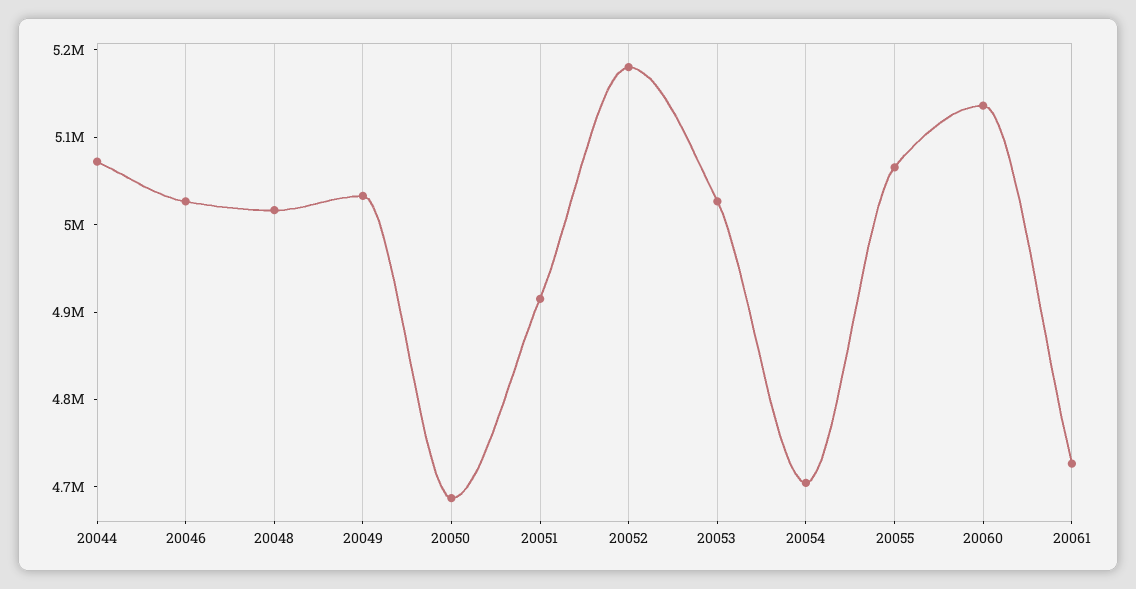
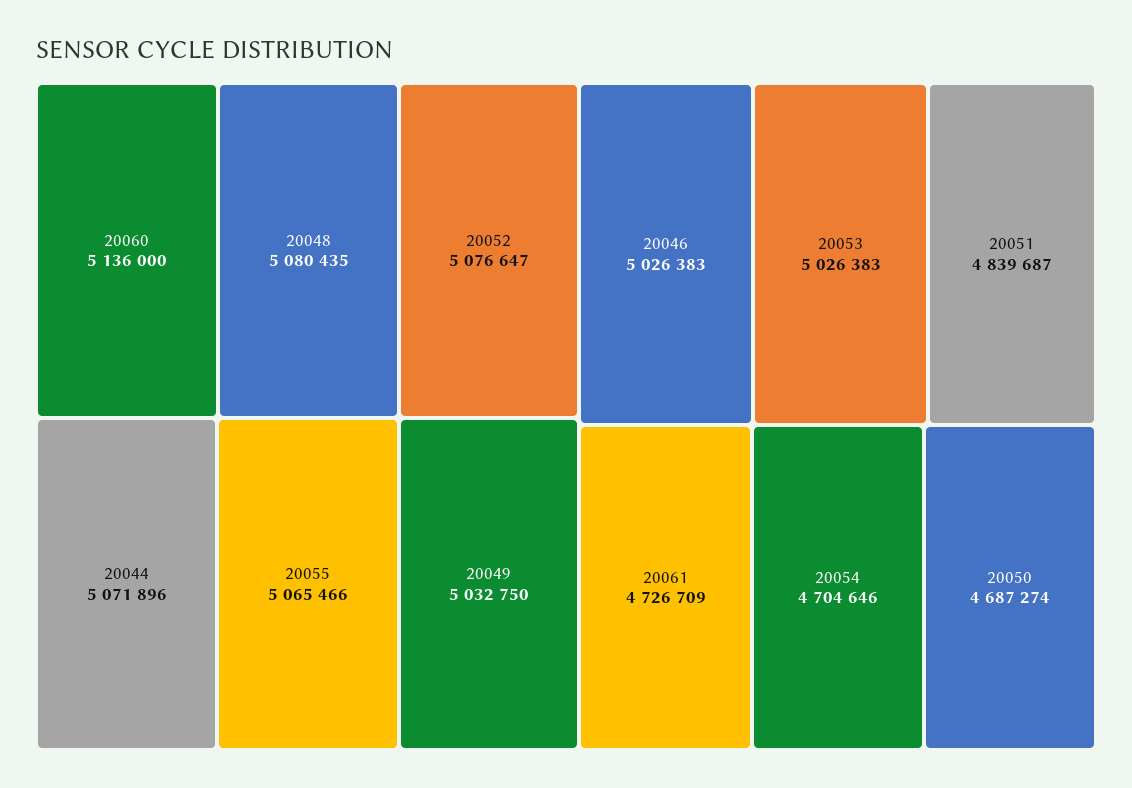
20048: 5020000 -> 5080435
20051: 4920000 -> 4839687
20052: 5180000 -> 5076647

